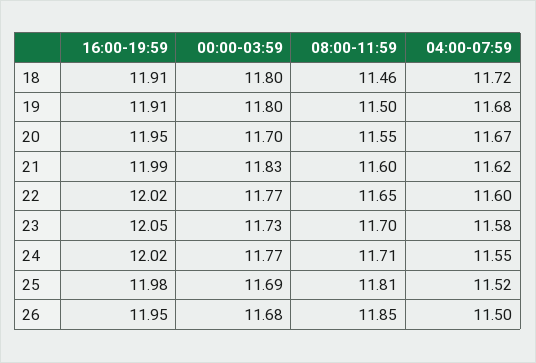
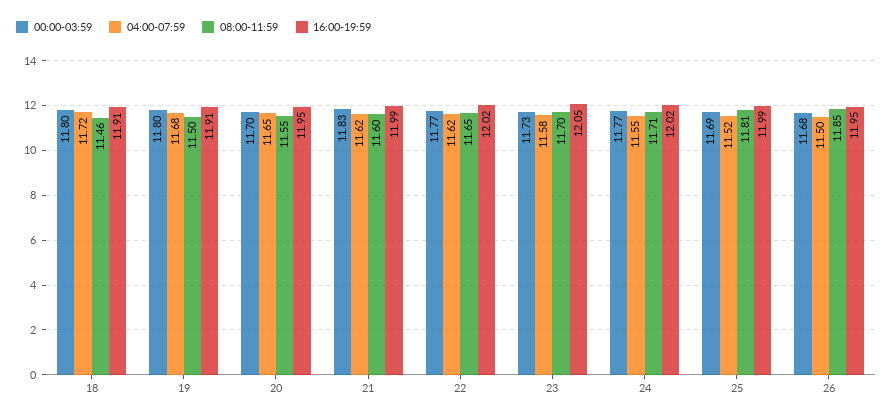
04:00-07:59, 20: 11.67 -> 11.65
04:00-07:59, 22: 11.6 -> 11.62
16:00-19:59, 25: 11.98 -> 11.99

